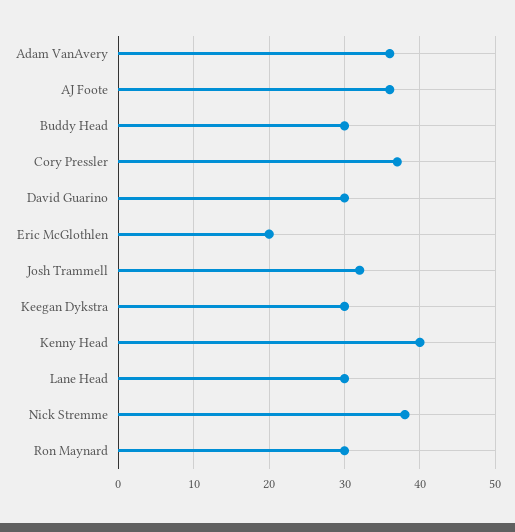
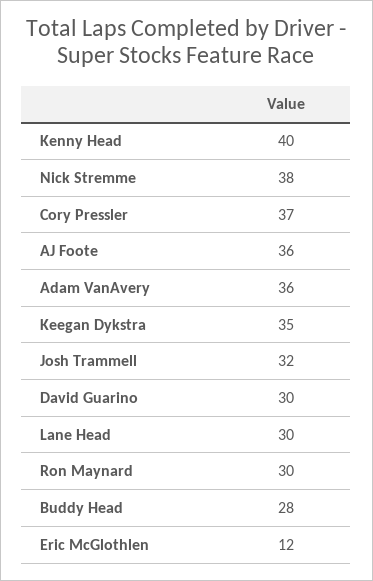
Buddy Head: 30 -> 28
Eric McGlothlen: 20 -> 12
Keegan Dykstra: 30 -> 35

